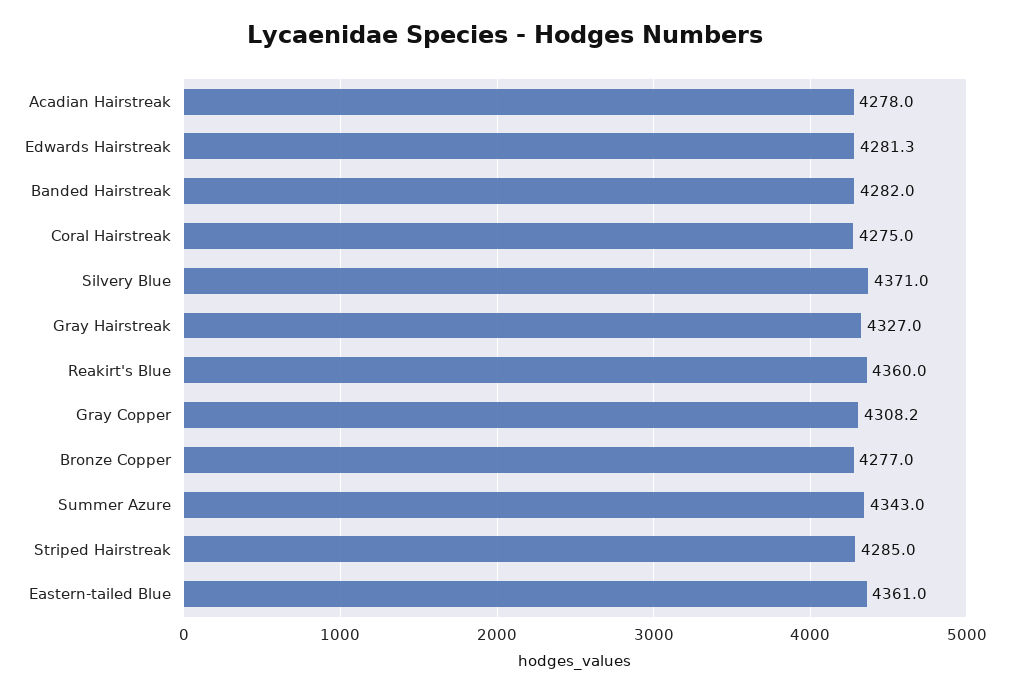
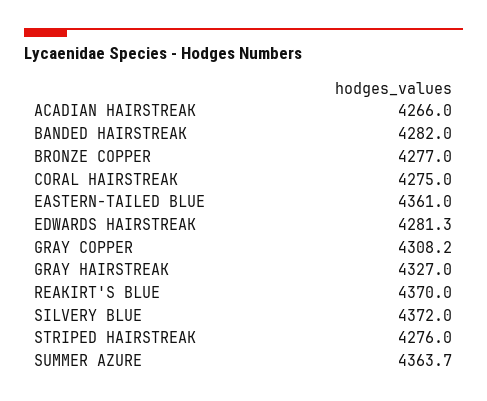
Acadian Hairstreak: 4278 -> 4266
Silvery Blue: 4371 -> 4372
Reakirt's Blue: 4360 -> 4370
Summer Azure: 4343 -> 4363.7
Striped Hairstreak: 4285 -> 4276

